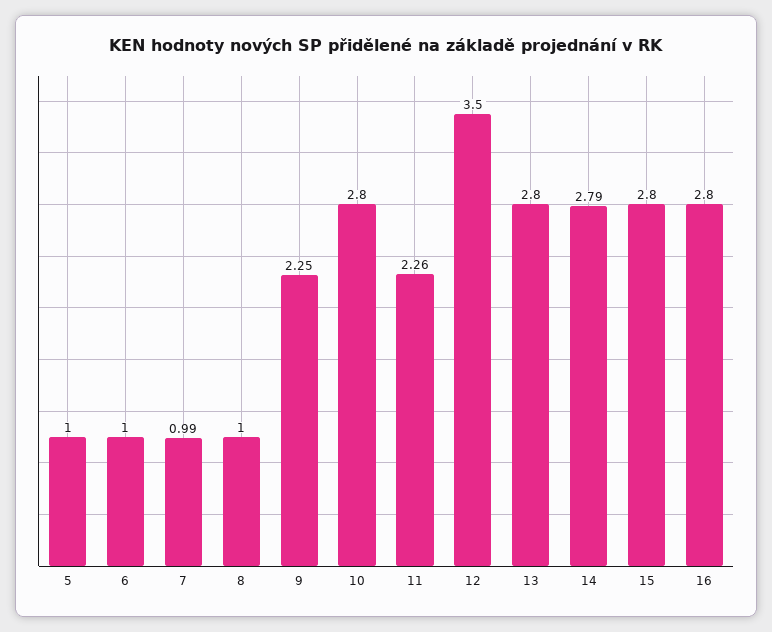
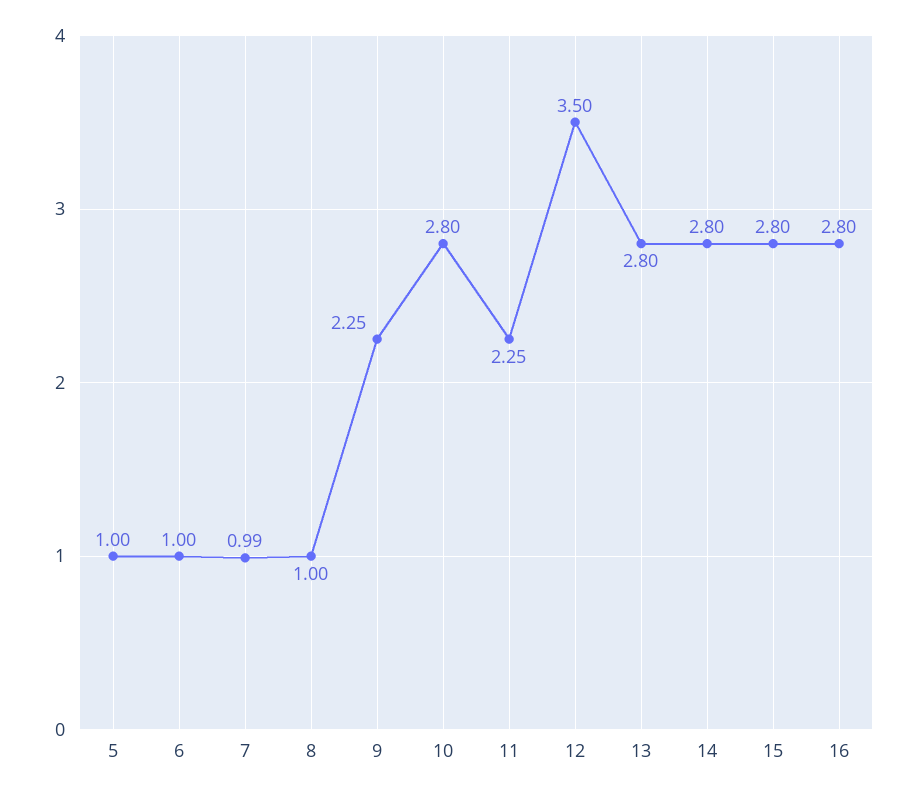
11: 2.26 -> 2.25
14: 2.79 -> 2.8

